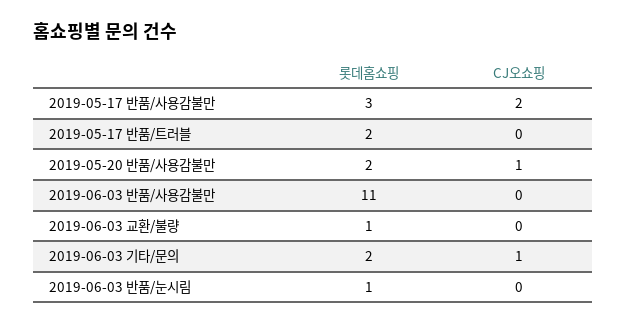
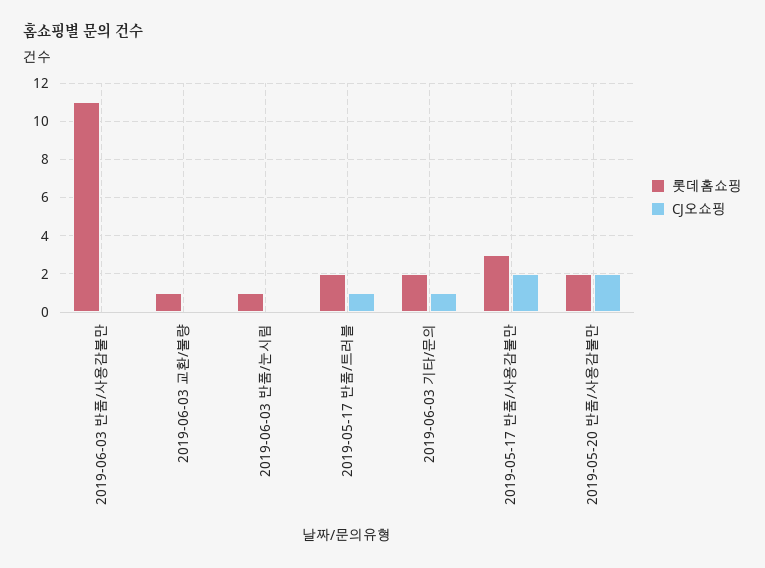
CJ오쇼핑, 2019-05-17 반품/트러블: 0 -> 1
CJ오쇼핑, 2019-05-20 반품/사용감불만: 1 -> 2

